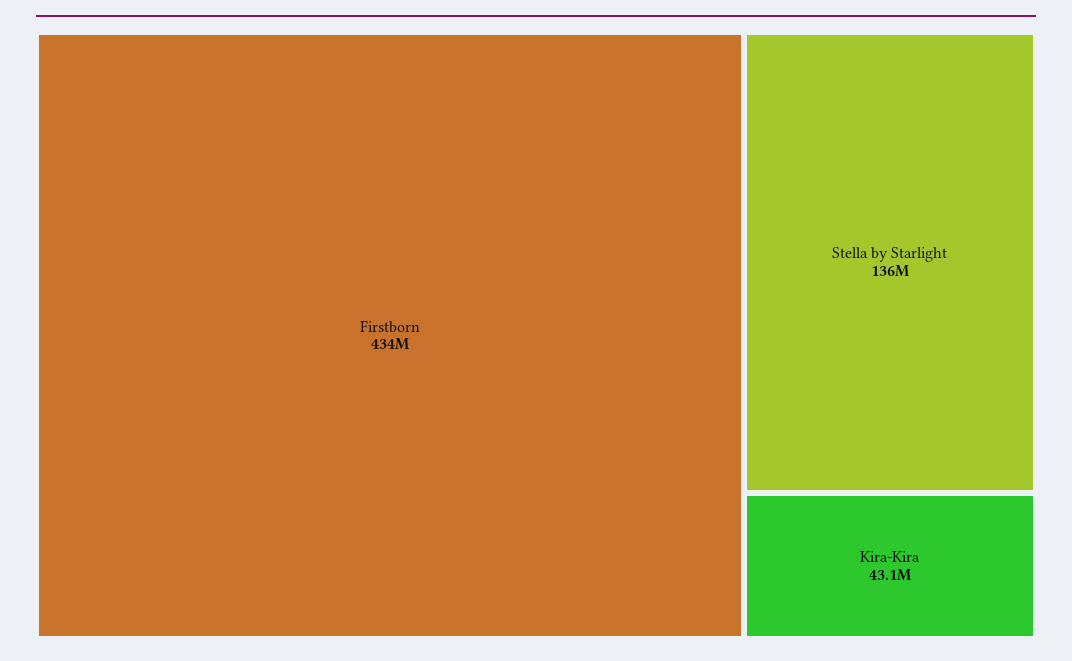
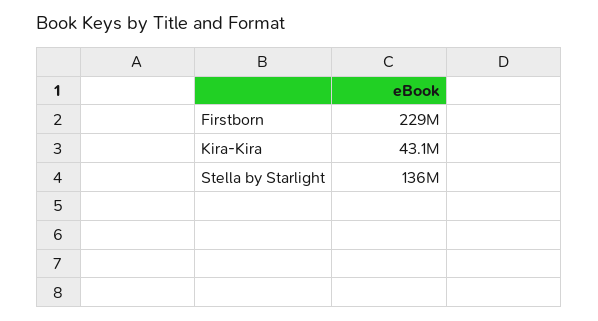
Firstborn: 434000000 -> 229000000

